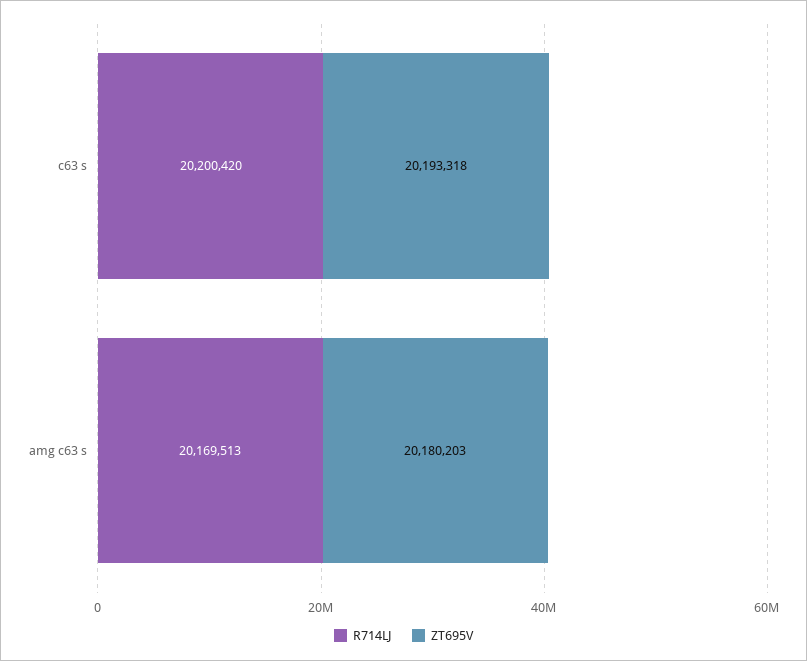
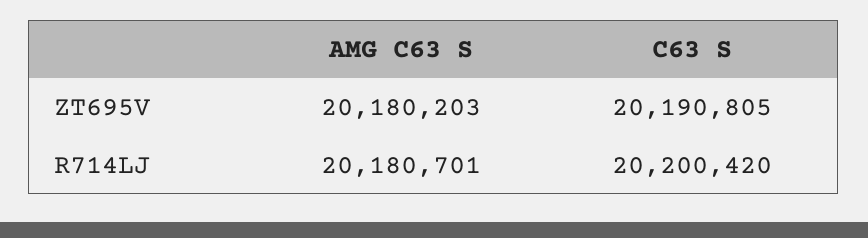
ZT695V, c63 s: 20193318 -> 20190805
R714LJ, amg c63 s: 20169513 -> 20180701

